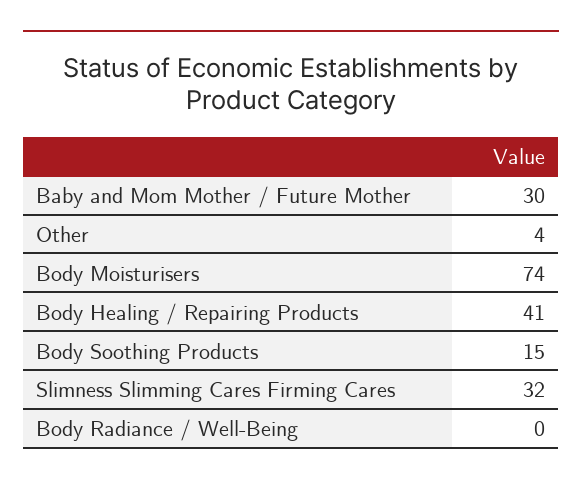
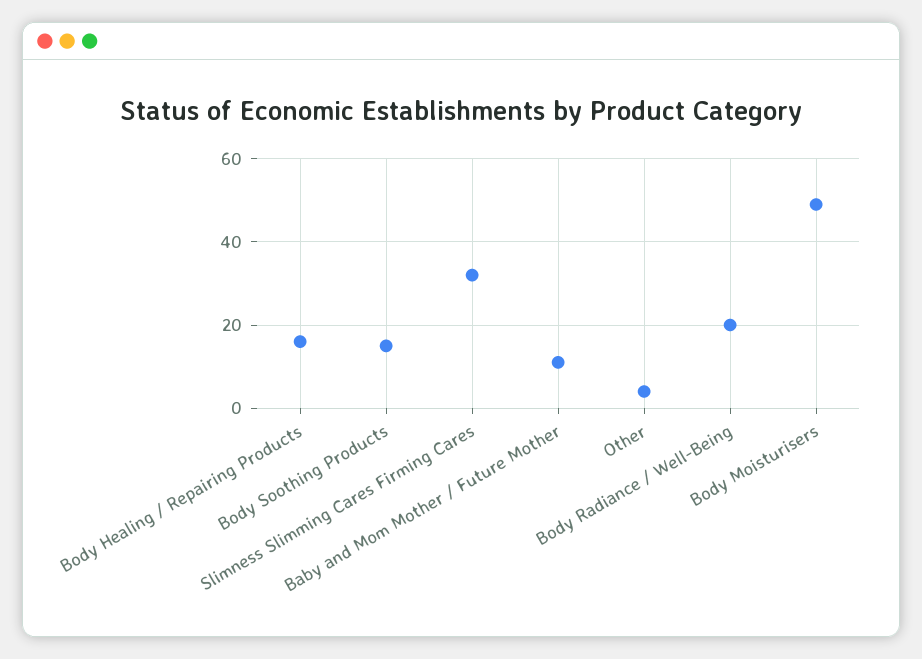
Baby and Mom Mother / Future Mother: 30 -> 10
Body Moisturisers: 74 -> 50
Body Healing / Repairing Products: 41 -> 15
Body Radiance / Well-Being: 0 -> 20

